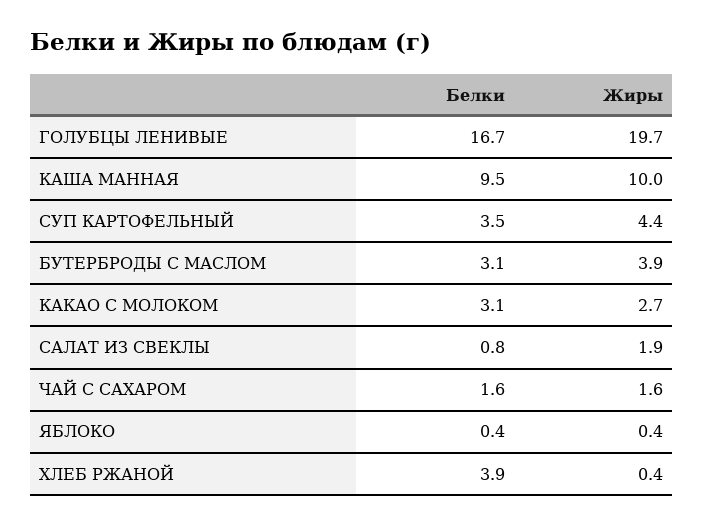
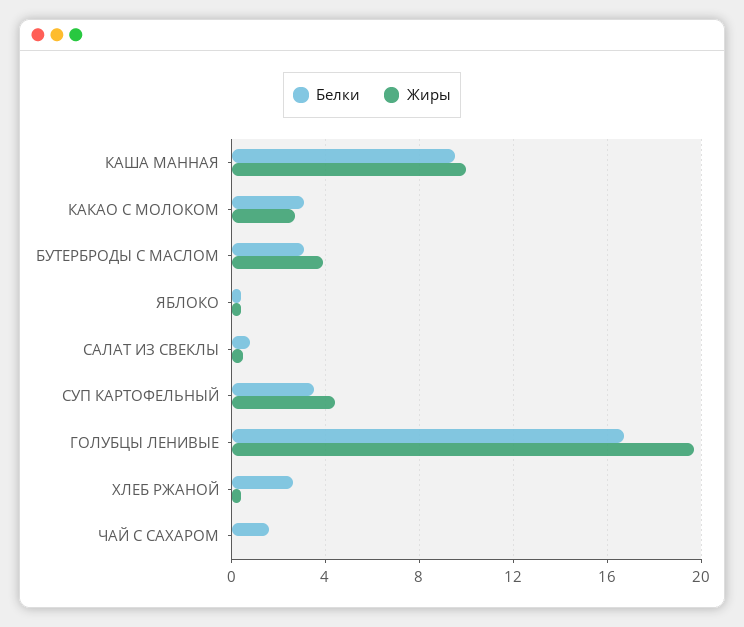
Жиры, САЛАТ ИЗ СВЕКЛЫ: 1.9 -> 0.5
Жиры, ЧАЙ С САХАРОМ: 1.6 -> 0
Белки, ХЛЕБ РЖАНОЙ: 3.9 -> 2.5

